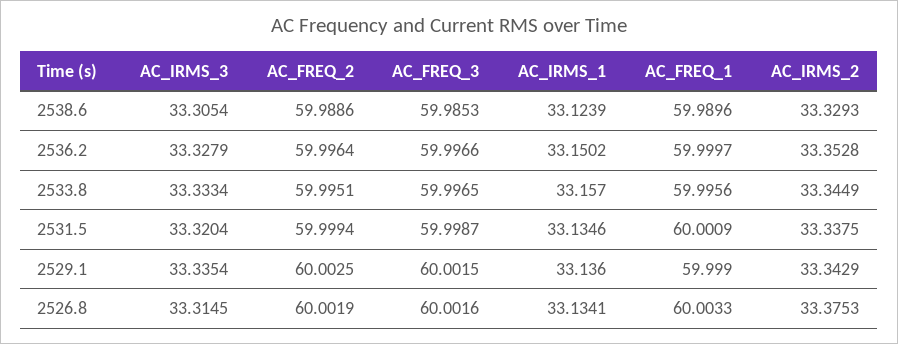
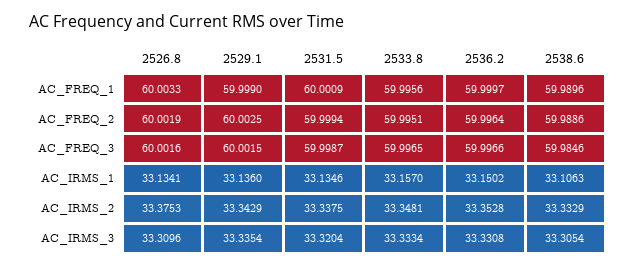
AC_FREQ_3, 2538.6: 59.9853 -> 59.9846
AC_IRMS_1, 2538.6: 33.1239 -> 33.1063
AC_IRMS_2, 2538.6: 33.3293 -> 33.3329
AC_IRMS_3, 2536.2: 33.3279 -> 33.3308
AC_IRMS_2, 2533.8: 33.3449 -> 33.3481
AC_IRMS_3, 2526.8: 33.3145 -> 33.3096

